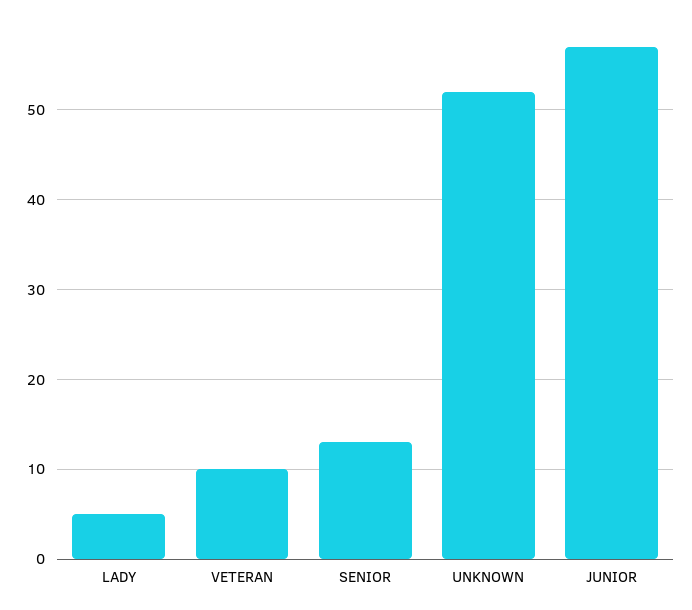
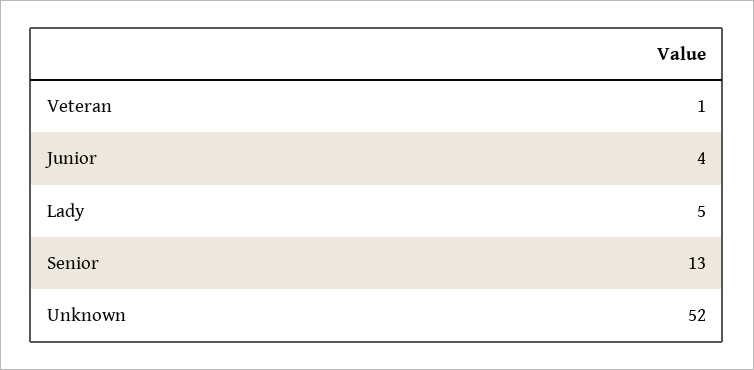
VETERAN: 10 -> 1
JUNIOR: 57 -> 4

